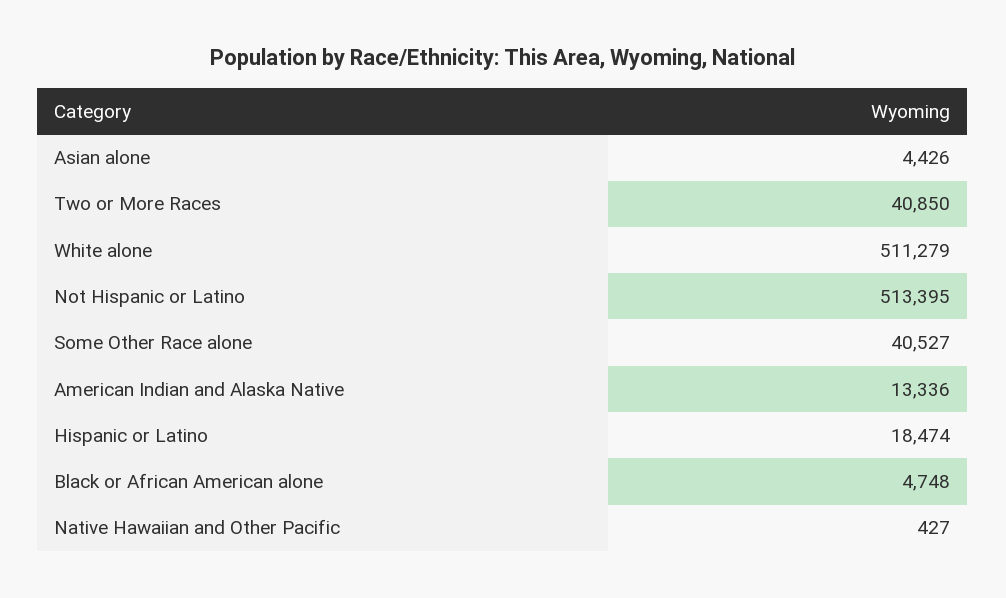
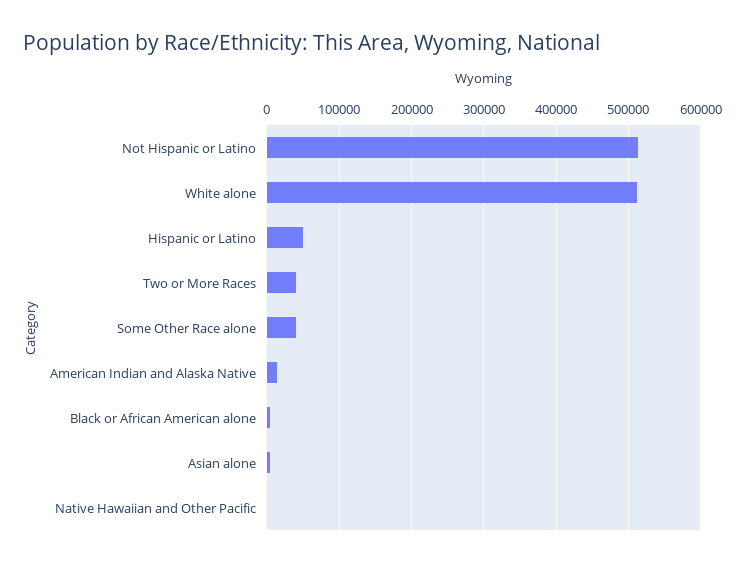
Hispanic or Latino: 18474 -> 50000

